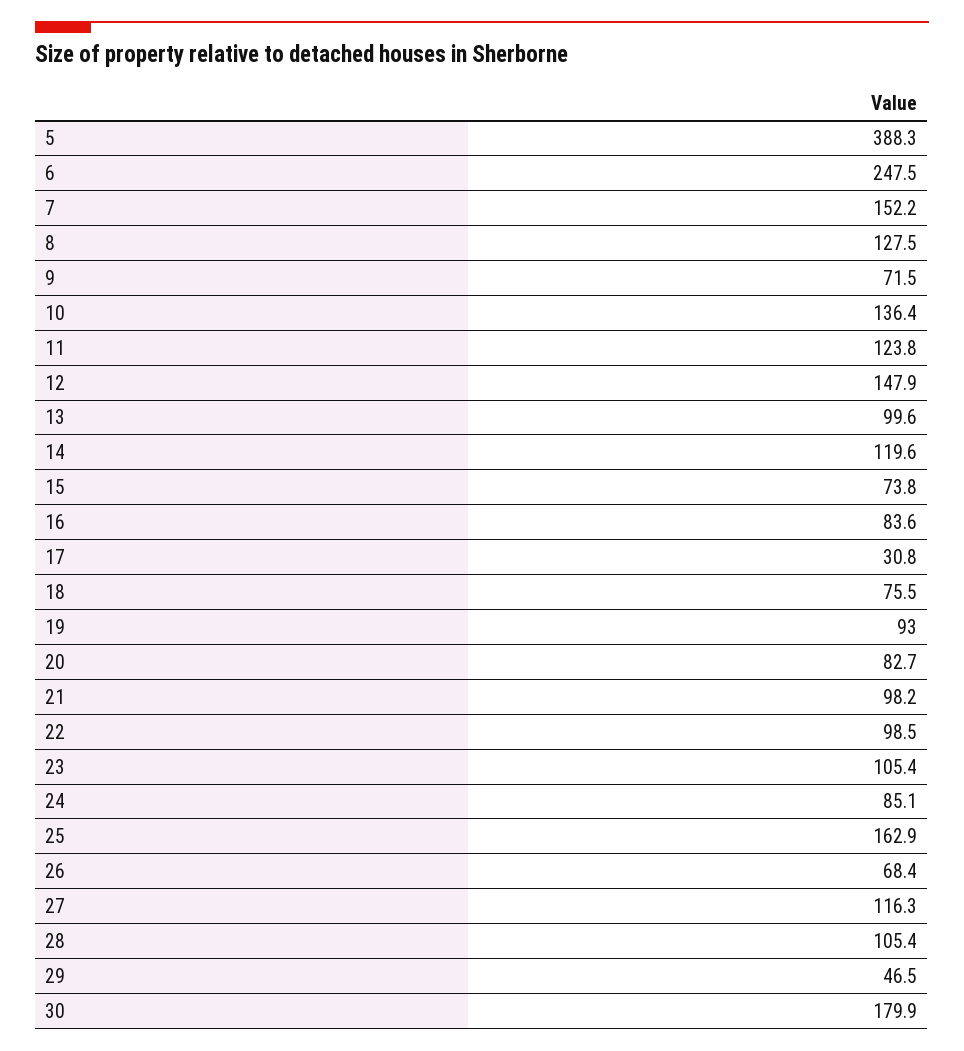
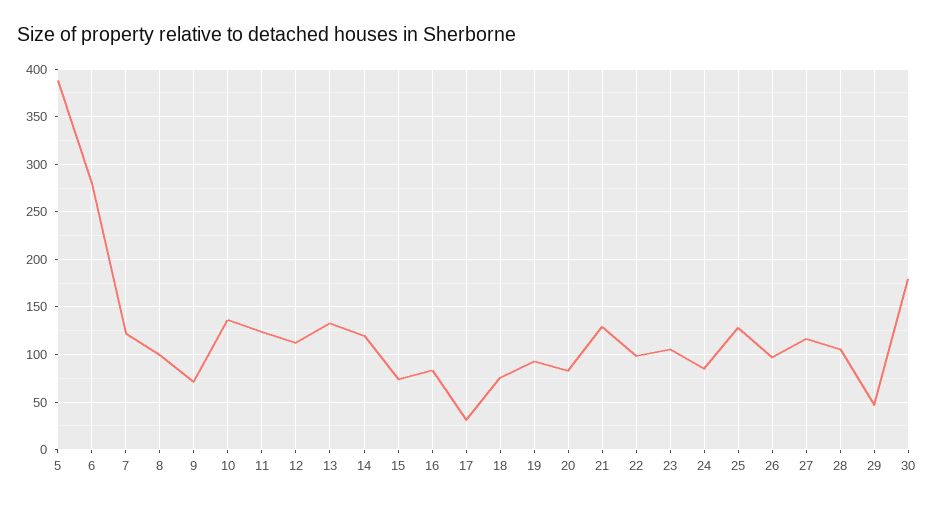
6: 247.5 -> 280
7: 152.2 -> 120
8: 127.5 -> 100
12: 147.9 -> 110
13: 99.6 -> 130
21: 98.2 -> 130
25: 162.9 -> 130
26: 68.4 -> 100

